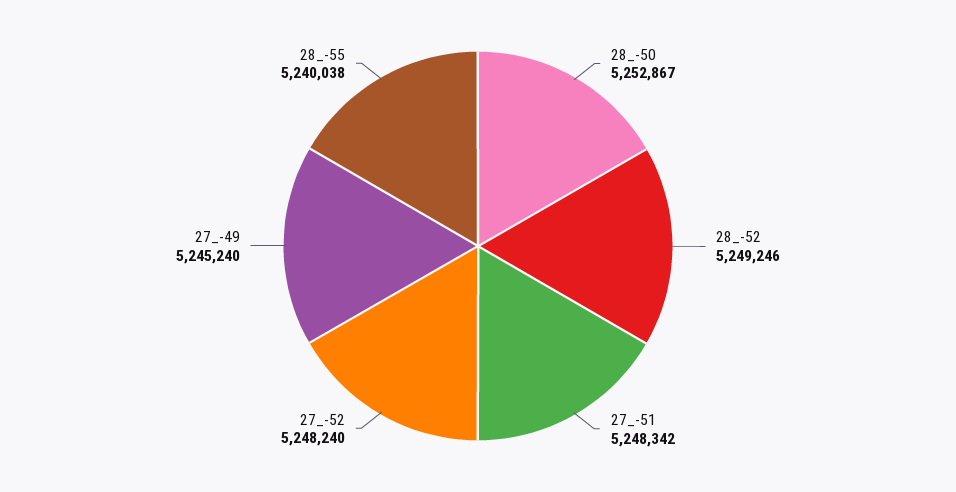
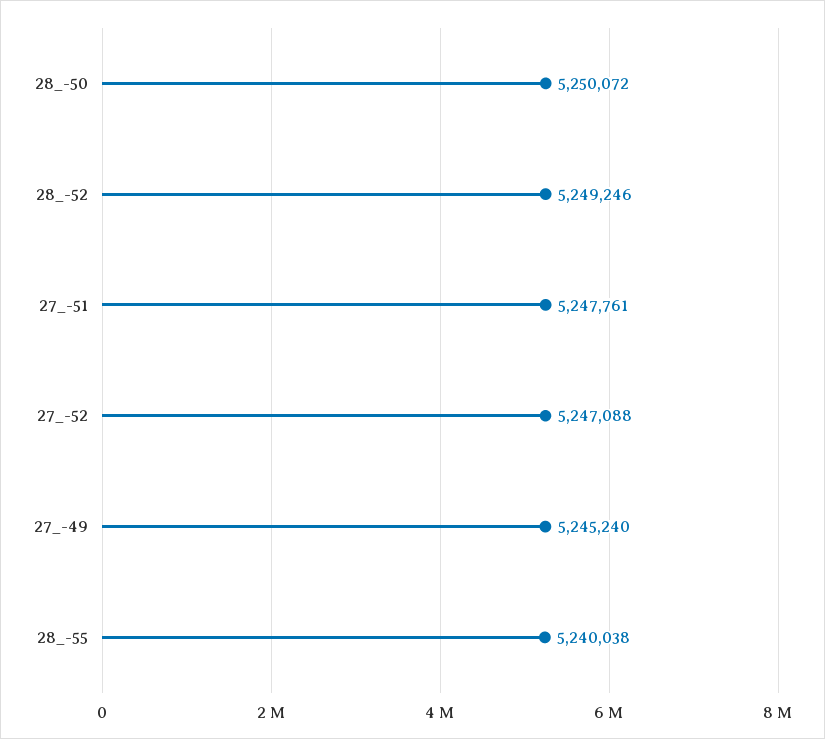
28_-50: 5252867 -> 5250072
27_-51: 5248342 -> 5247761
27_-52: 5248240 -> 5247088

